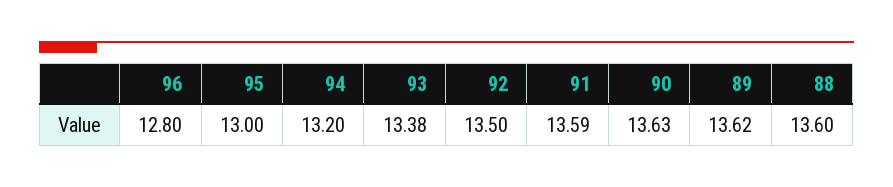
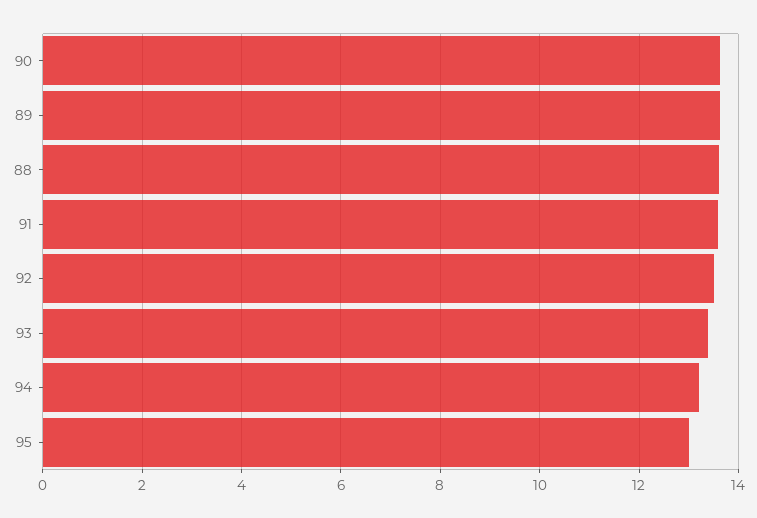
96: 12.8 -> none

